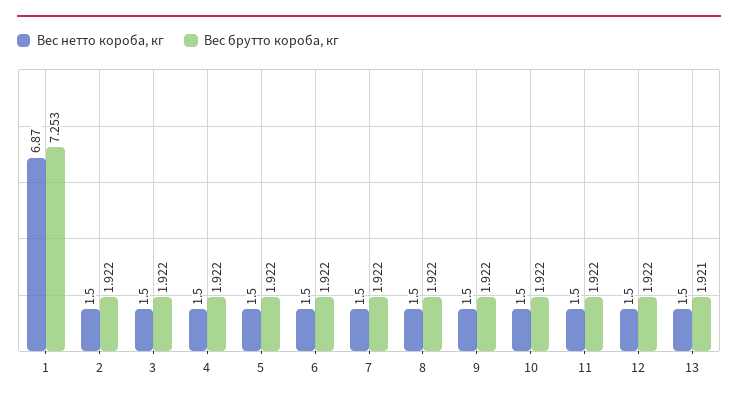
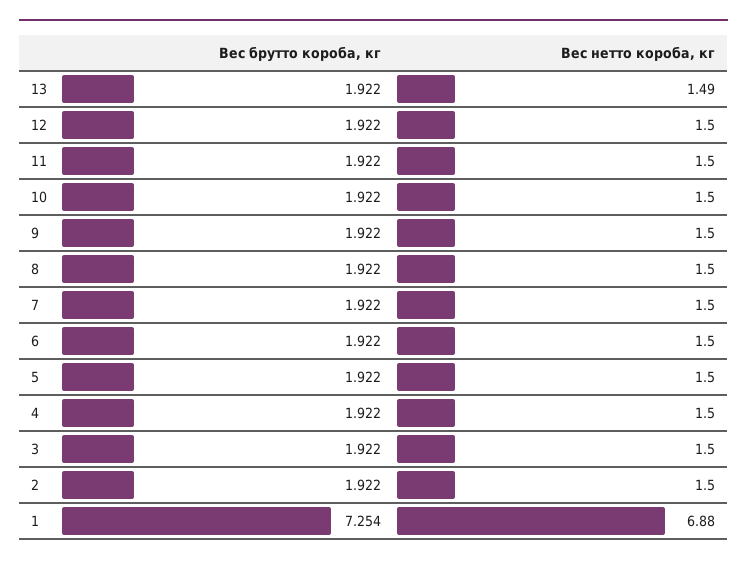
Вес нетто короба, кг, 1: 6.87 -> 6.88
Вес брутто короба, кг, 1: 7.253 -> 7.254
Вес нетто короба, кг, 13: 1.5 -> 1.49
Вес брутто короба, кг, 13: 1.921 -> 1.922

